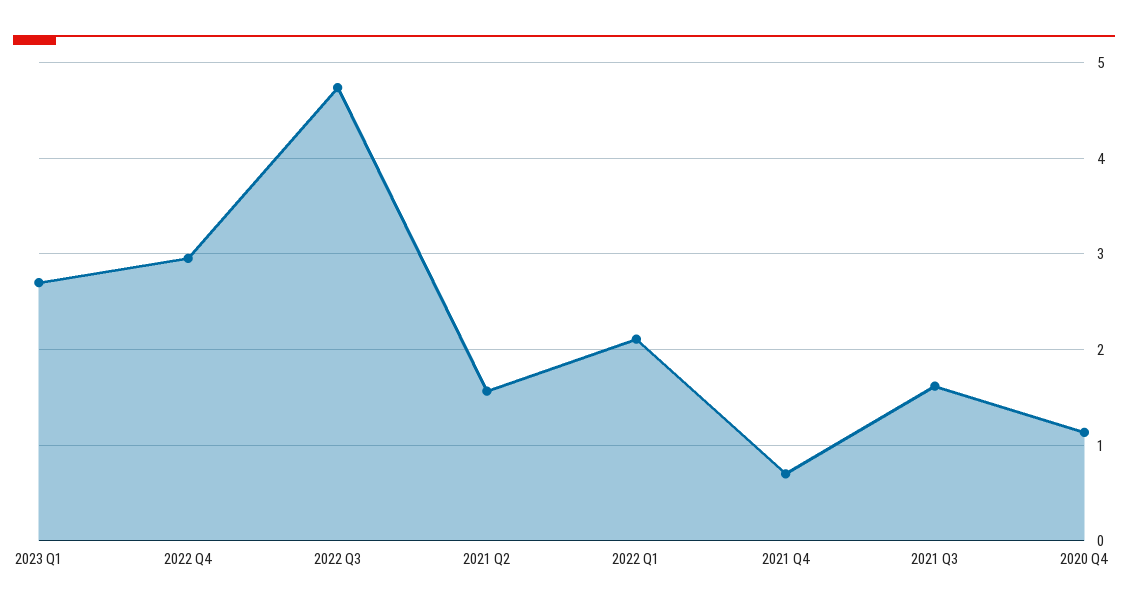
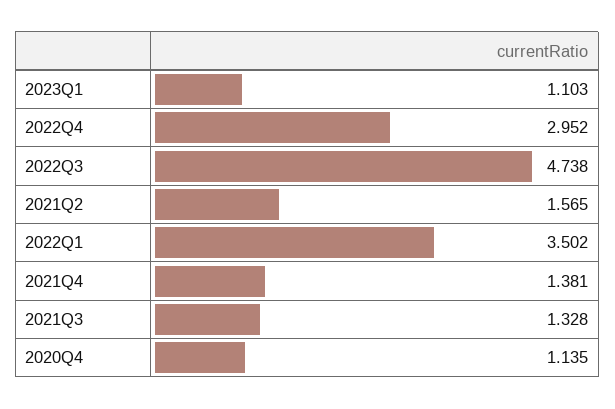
2023 Q1: 2.7 -> 1.103
2022 Q1: 2.1 -> 3.502
2021 Q4: 0.7 -> 1.381
2021 Q3: 1.6 -> 1.328

